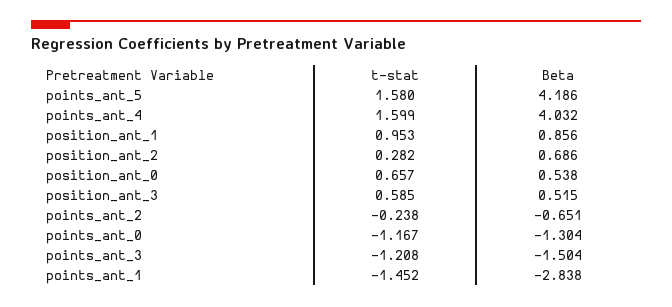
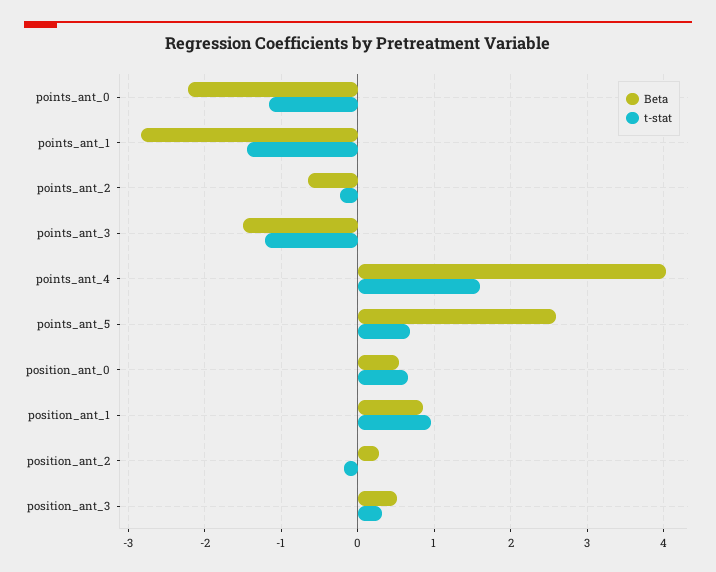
t-stat, points_ant_5: 1.58 -> 0.7
Beta, points_ant_5: 4.186 -> 2.6
t-stat, position_ant_2: 0.282 -> -0.2
Beta, position_ant_2: 0.686 -> 0.3
t-stat, position_ant_3: 0.585 -> 0.3
Beta, points_ant_0: -1.304 -> -2.2

